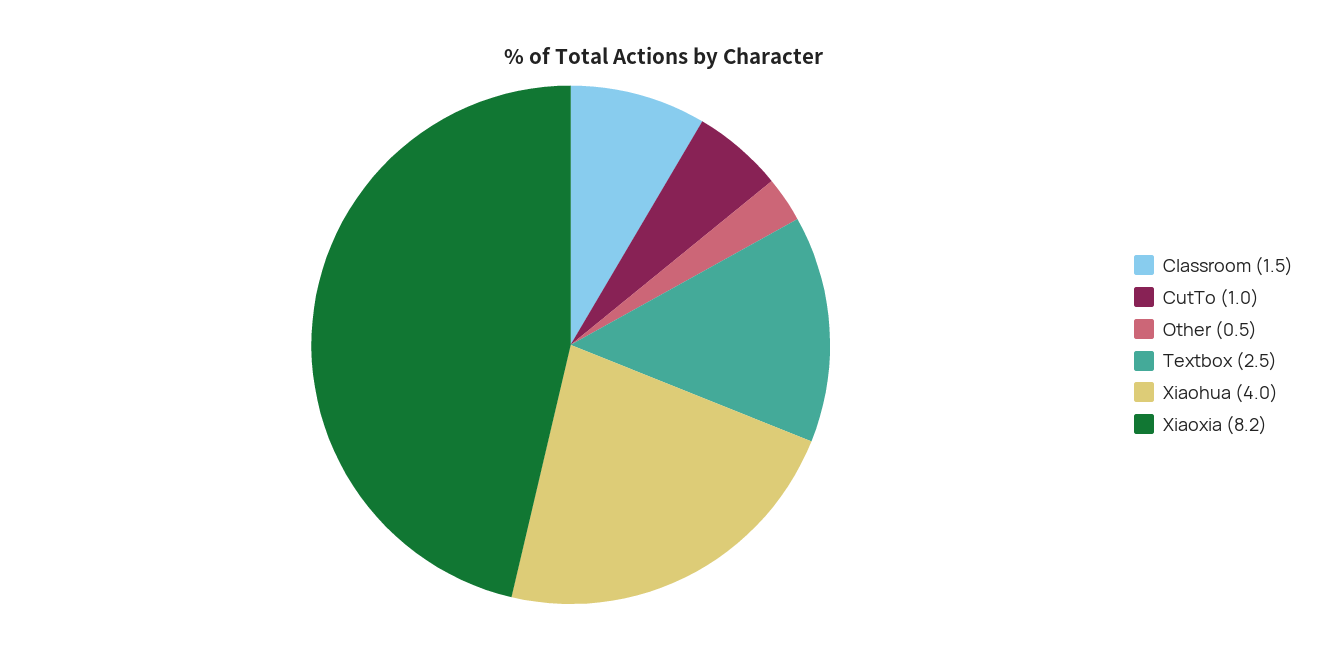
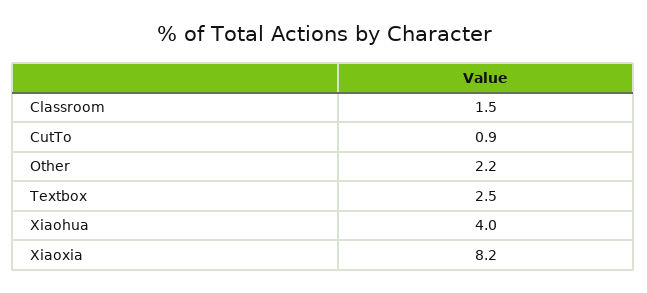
CutTo: 1 -> 0.9
Other: 0.5 -> 2.2

